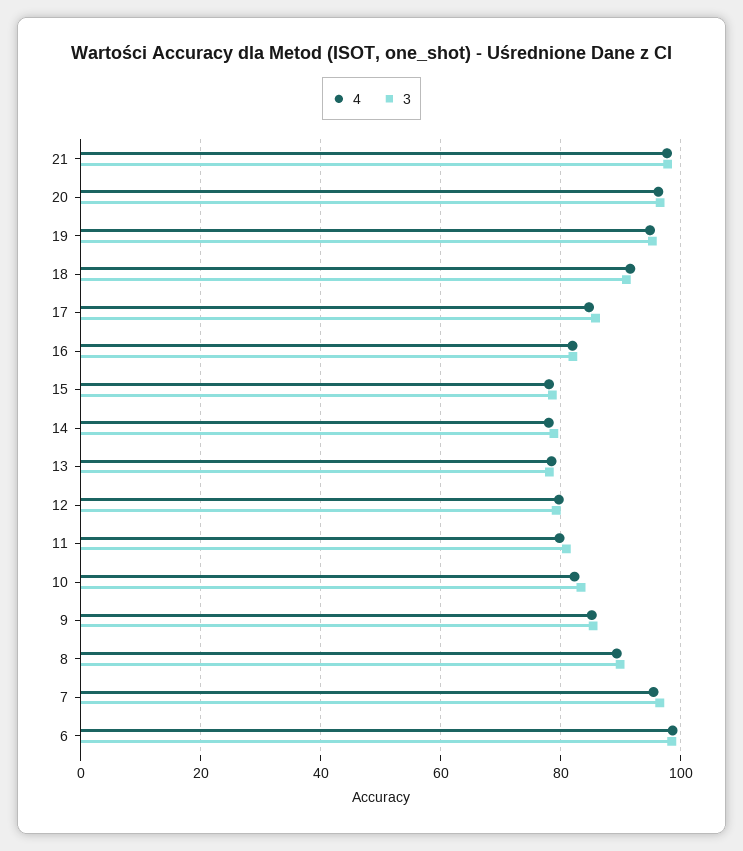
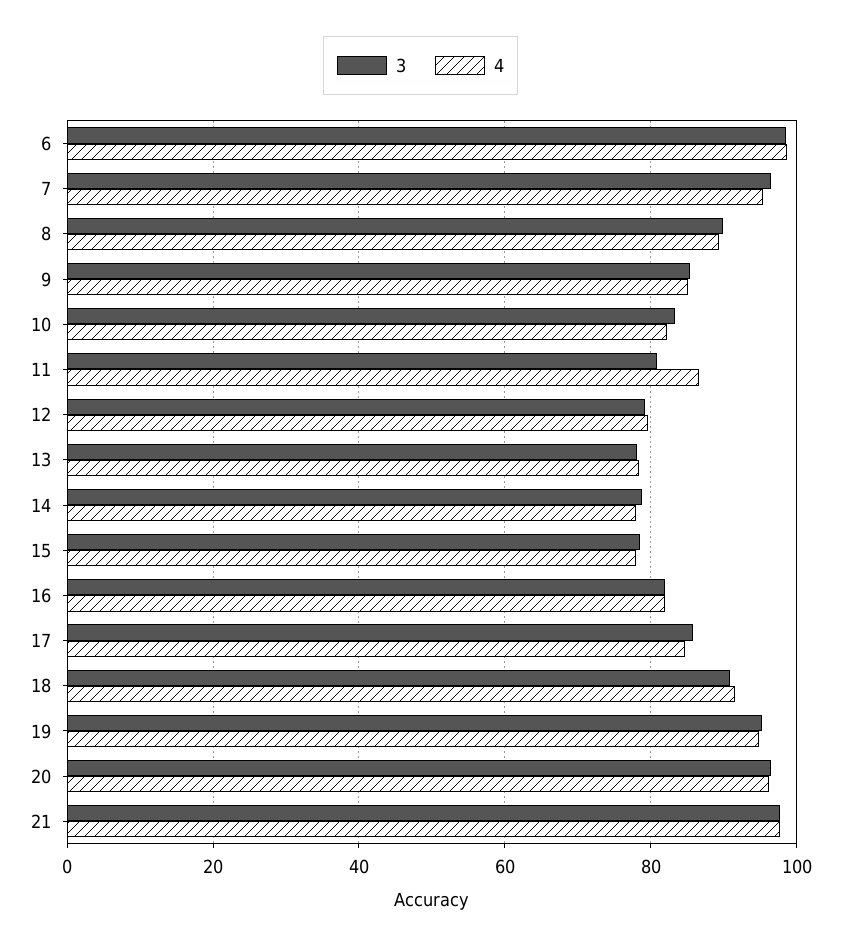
4, 11: 80 -> 86

